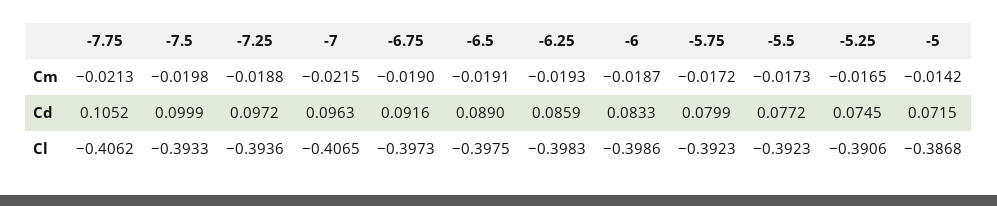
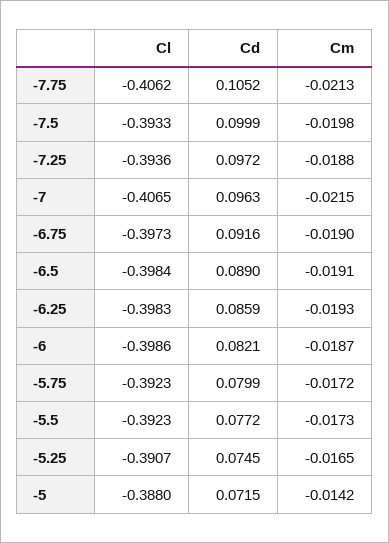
-6, Cd: 0.0833 -> 0.0821
-6.5, Cl: -0.3975 -> -0.3984
-5.25, Cl: -0.3906 -> -0.3907
-5, Cl: -0.3868 -> -0.388

